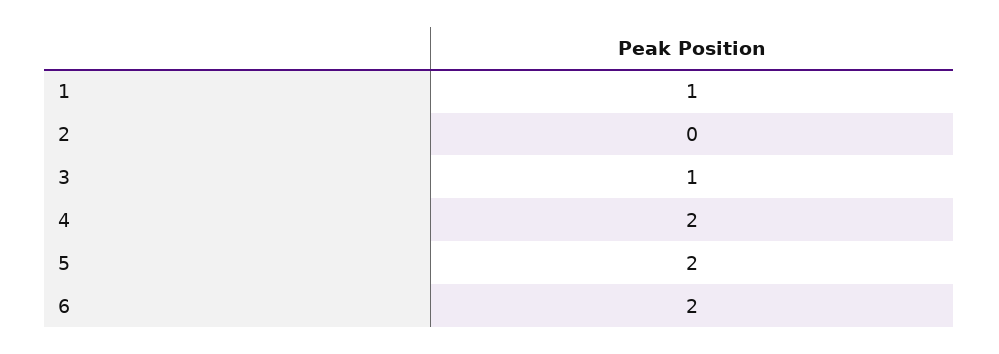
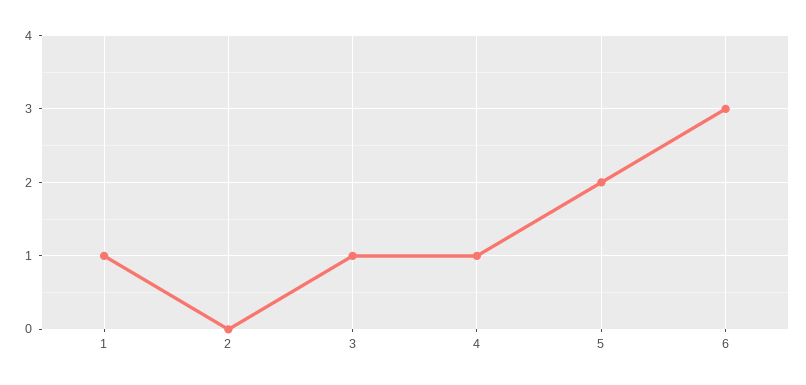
4: 2 -> 1
6: 2 -> 3

